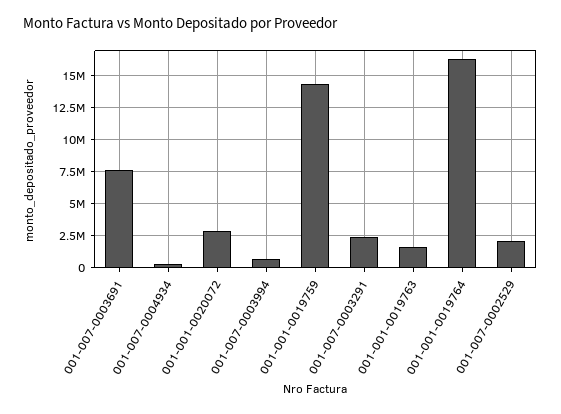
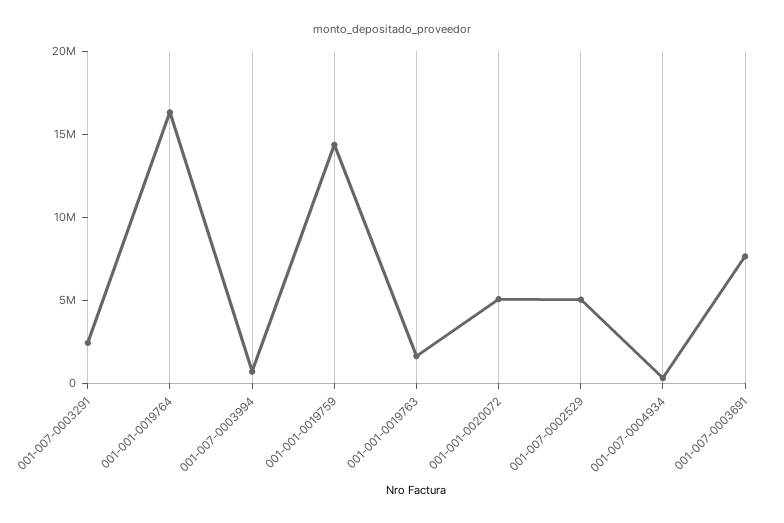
001-001-0020072: 3000000 -> 5000000
001-007-0002529: 2000000 -> 5000000

